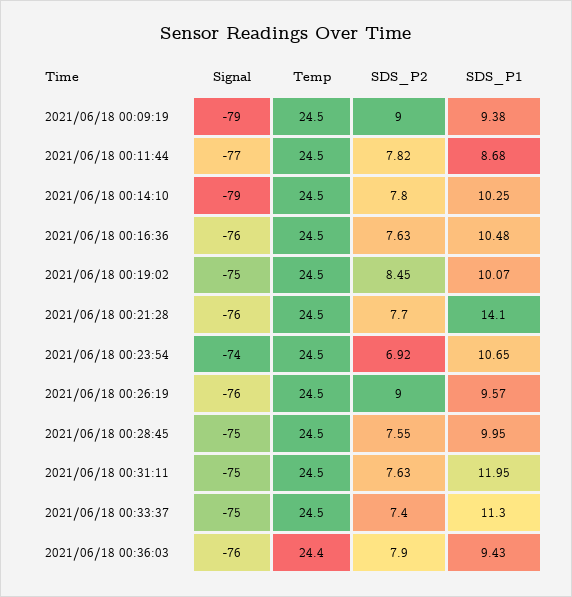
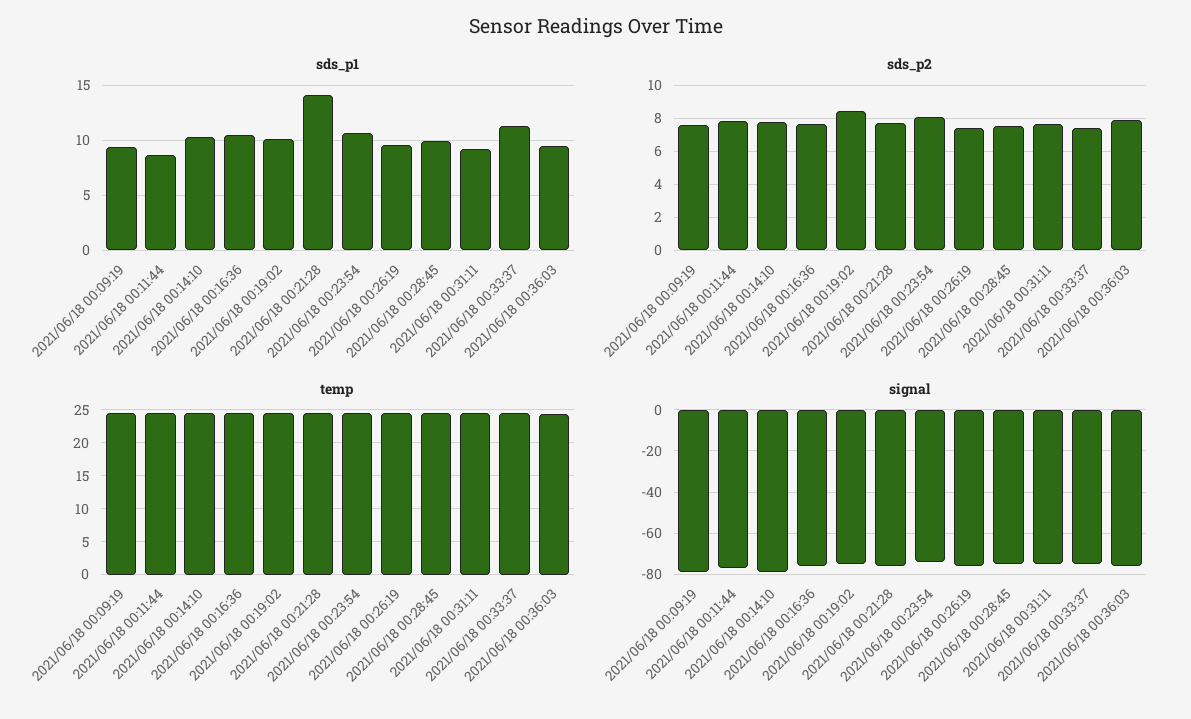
SDS_P2, 2021/06/18 00:09:19: 9 -> 7.5
SDS_P2, 2021/06/18 00:23:54: 6.92 -> 8
SDS_P2, 2021/06/18 00:26:19: 9 -> 7.5
SDS_P1, 2021/06/18 00:31:11: 11.95 -> 9

